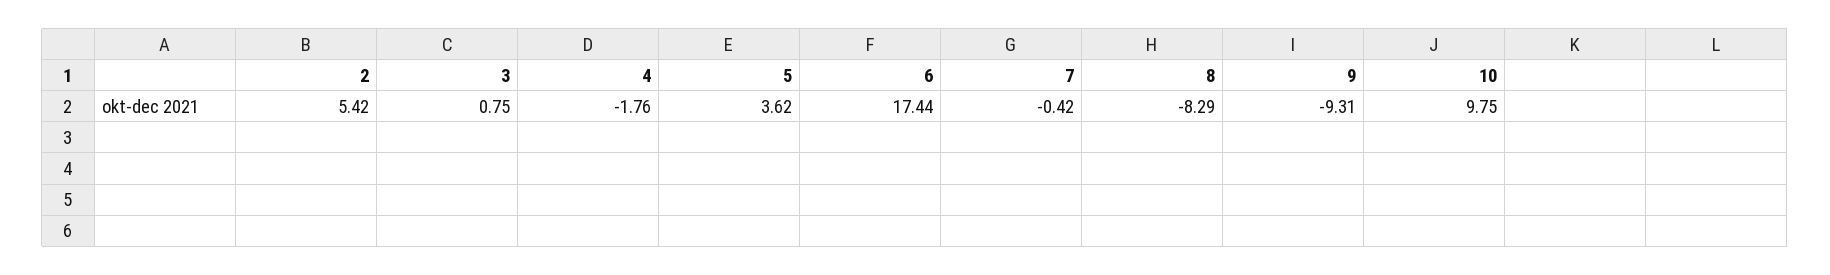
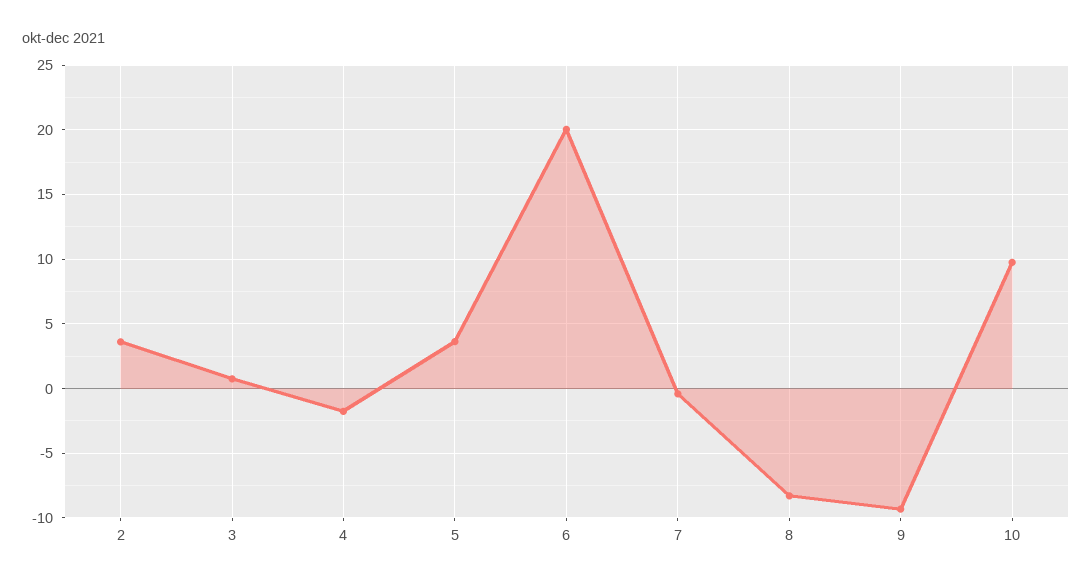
2: 5.42 -> 3.5
6: 17.44 -> 20

